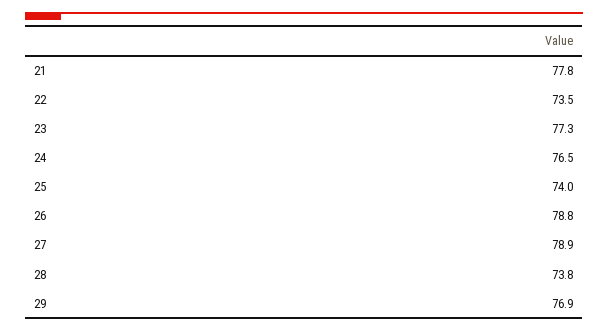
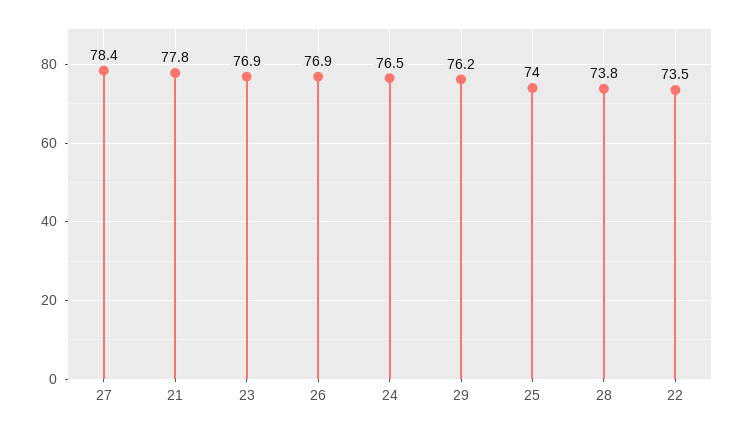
23: 77.3 -> 76.9
26: 78.8 -> 76.9
27: 78.9 -> 78.4
29: 76.9 -> 76.2

